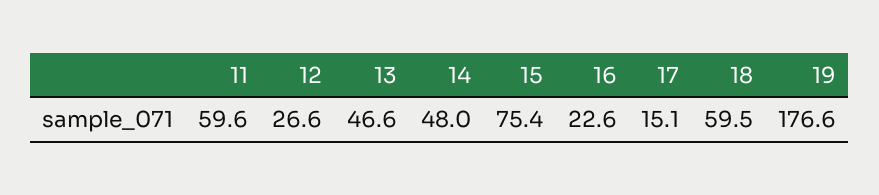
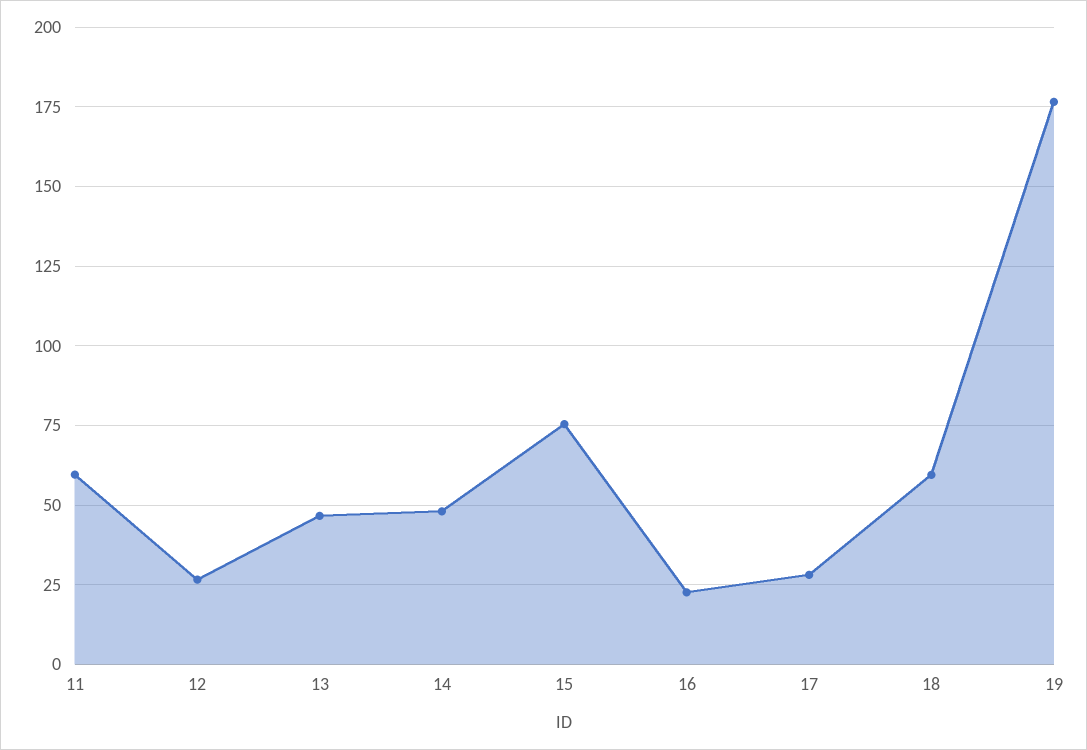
17: 15.1 -> 27.5

